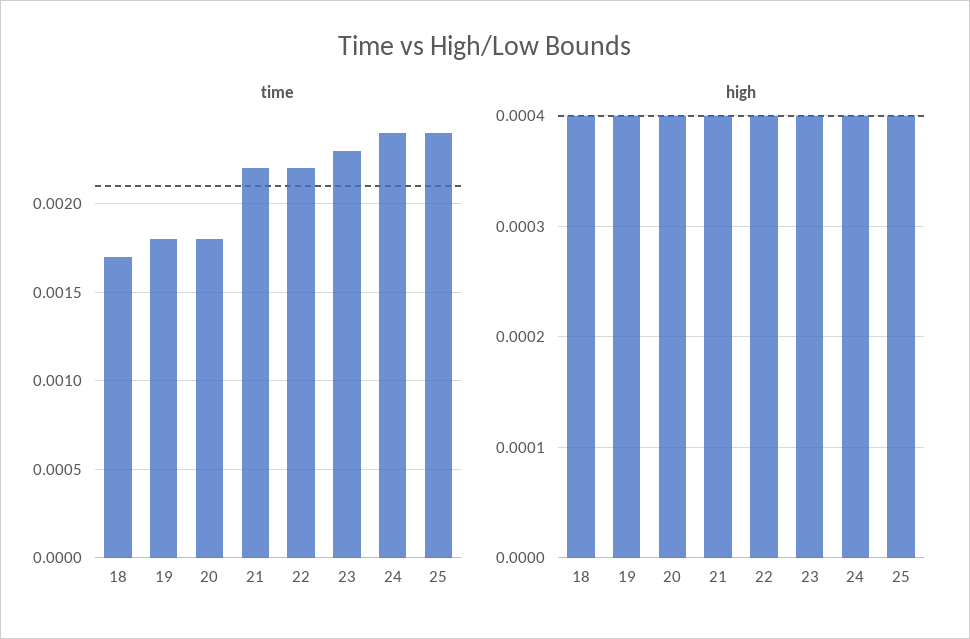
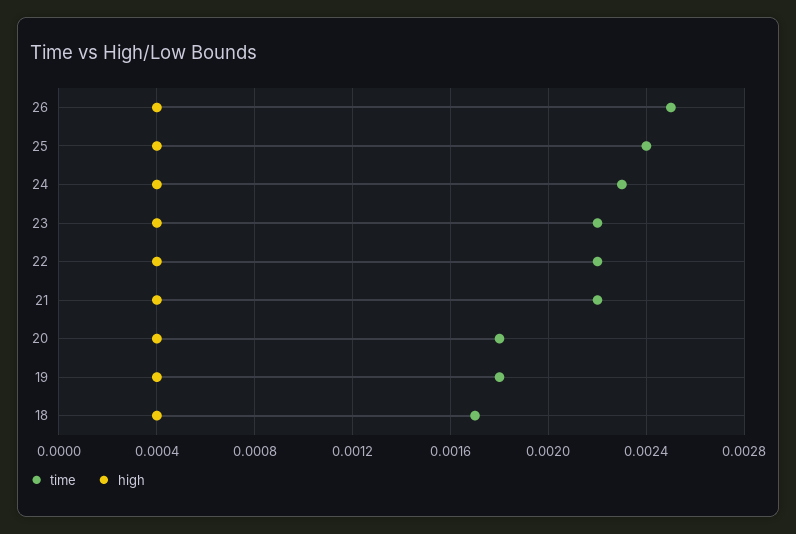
time, 23: 0.0023 -> 0.0022
time, 24: 0.0024 -> 0.0023
time, 26: none -> 0.0025
high, 26: none -> 0.0004

